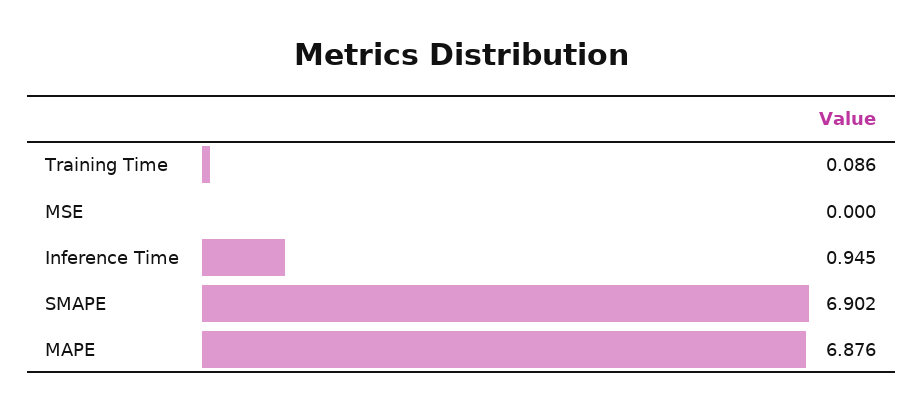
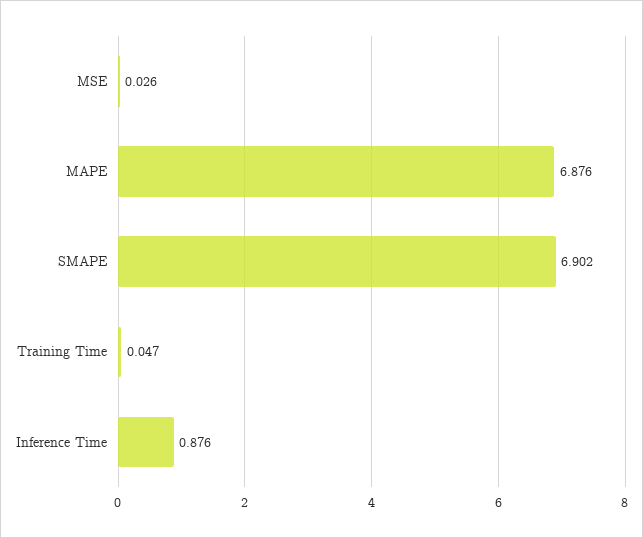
Training Time: 0.086 -> 0.047
MSE: 0 -> 0.026
Inference Time: 0.945 -> 0.876

